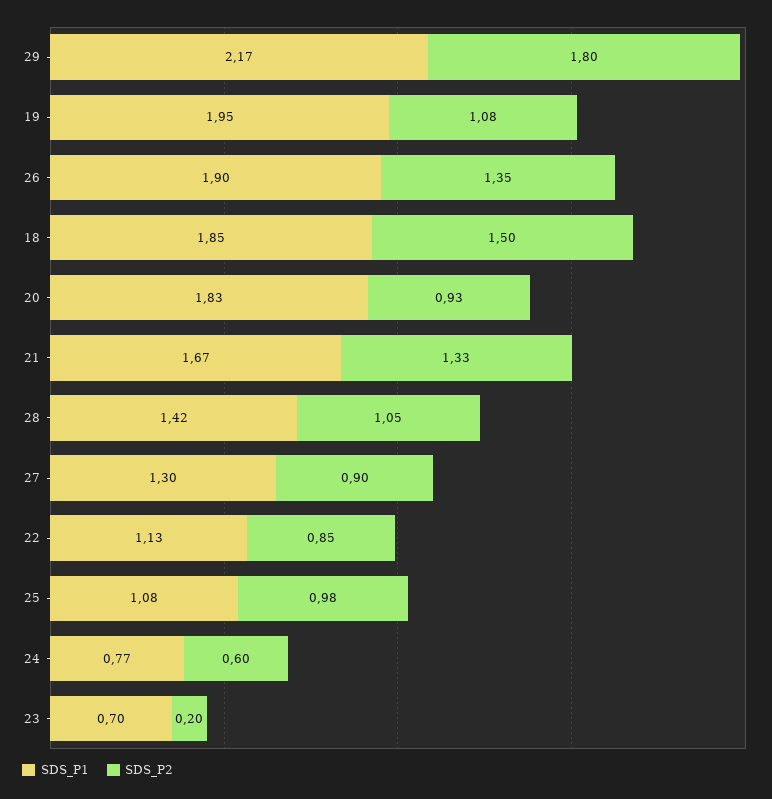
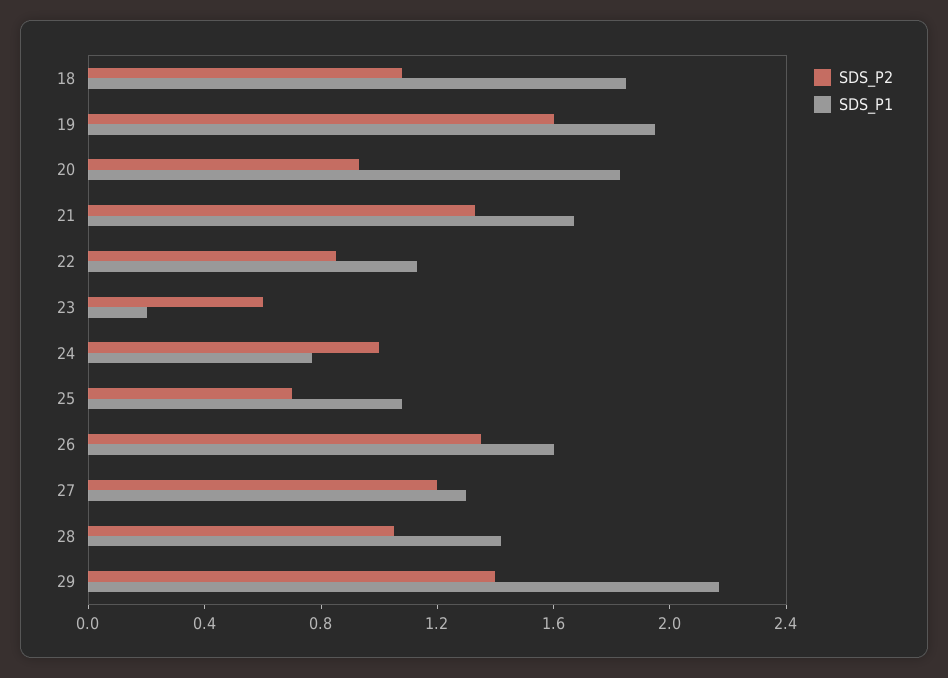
SDS_P2, 29: 1.8 -> 1.4
SDS_P2, 19: 1.08 -> 1.6
SDS_P1, 26: 1.9 -> 1.6
SDS_P2, 18: 1.5 -> 1.1
SDS_P2, 27: 0.9 -> 1.2
SDS_P2, 25: 0.98 -> 0.7
SDS_P2, 24: 0.6 -> 1
SDS_P1, 23: 0.7 -> 0.2
SDS_P2, 23: 0.2 -> 0.6

